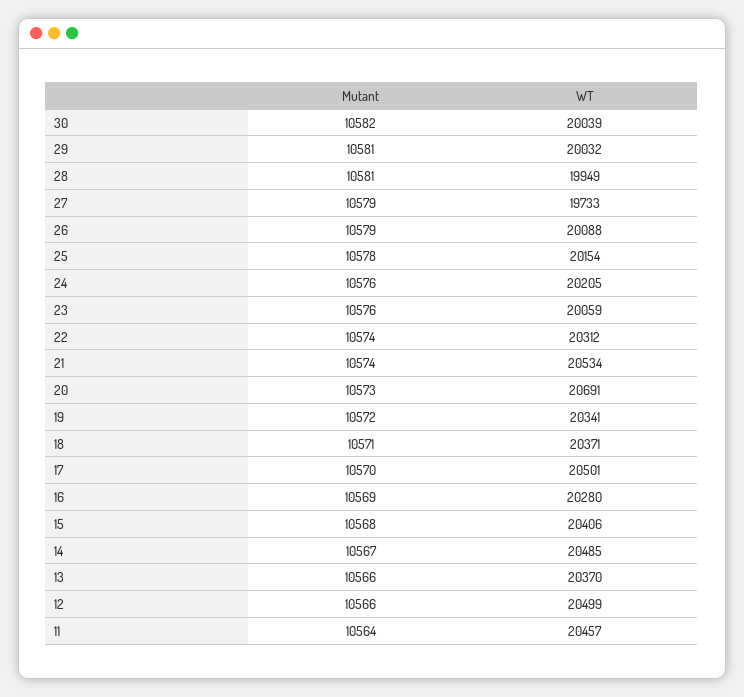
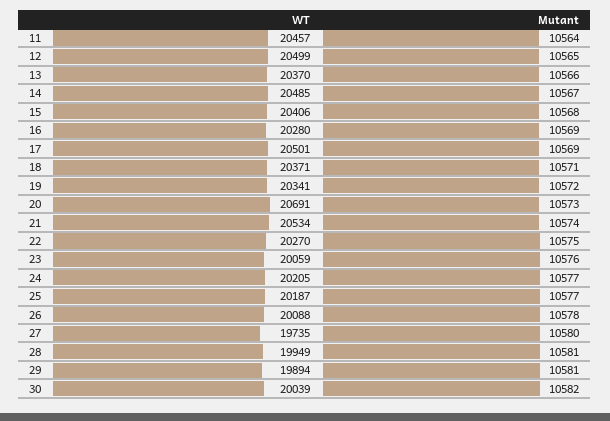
WT, 29: 20032 -> 19894
Mutant, 27: 10579 -> 10580
WT, 27: 19733 -> 19735
Mutant, 26: 10579 -> 10578
Mutant, 25: 10578 -> 10577
WT, 25: 20154 -> 20187
Mutant, 24: 10576 -> 10577
Mutant, 22: 10574 -> 10575
WT, 22: 20312 -> 20270
Mutant, 17: 10570 -> 10569
Mutant, 12: 10566 -> 10565

